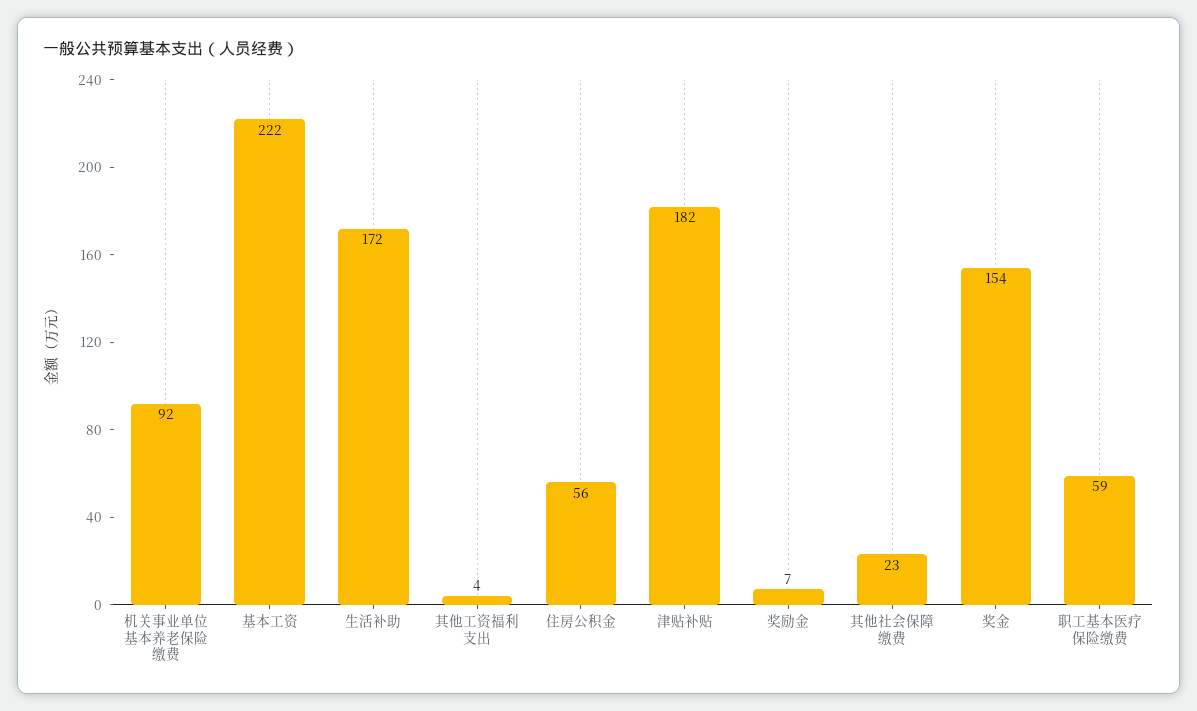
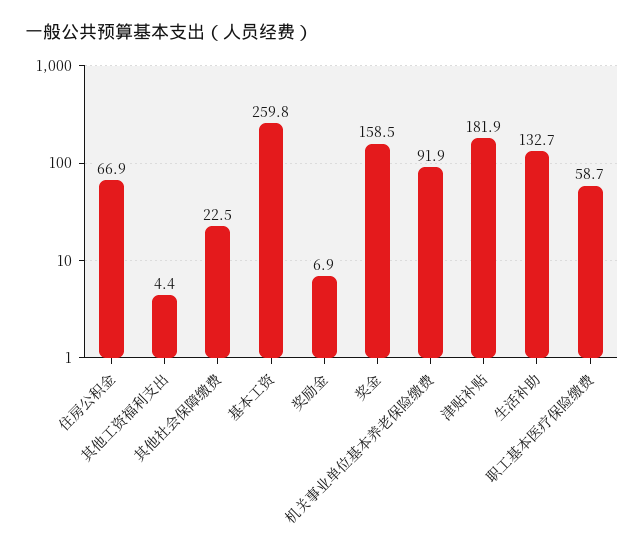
基本工资: 222 -> 259.8
生活补助: 172 -> 132.7
住房公积金: 56 -> 66.9
奖金: 154 -> 158.5

